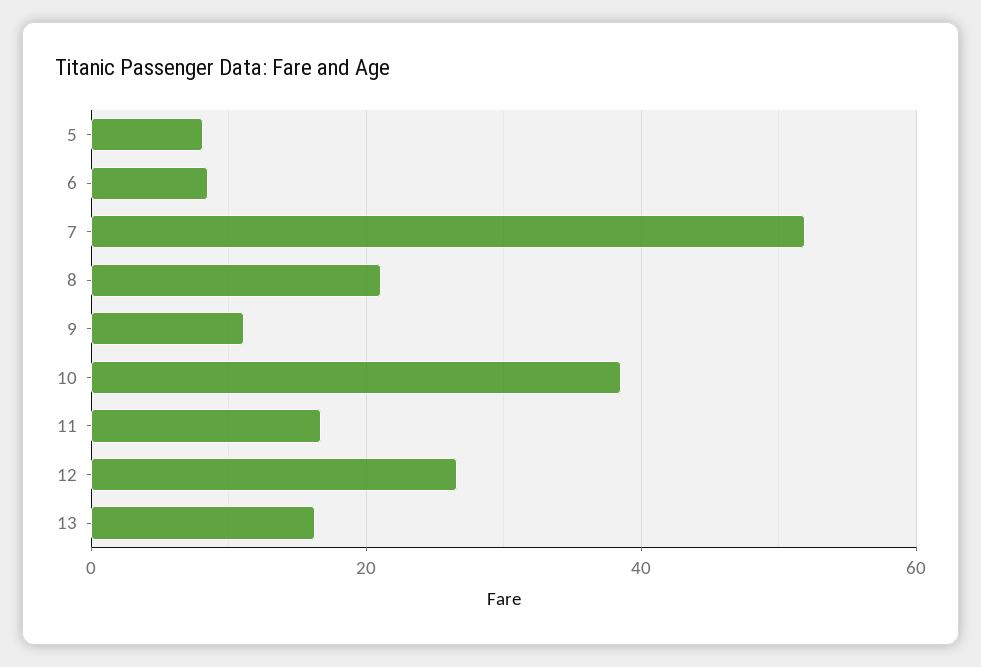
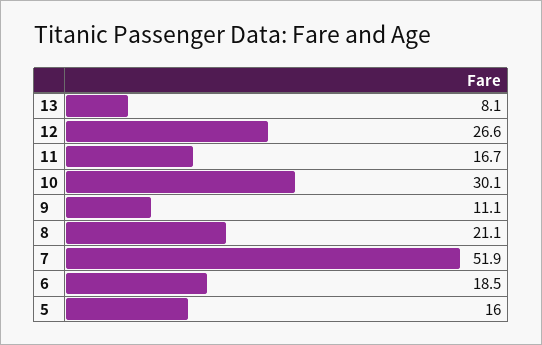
5: 8 -> 16
6: 8 -> 18.5
10: 38 -> 30.1
13: 16 -> 8.1

